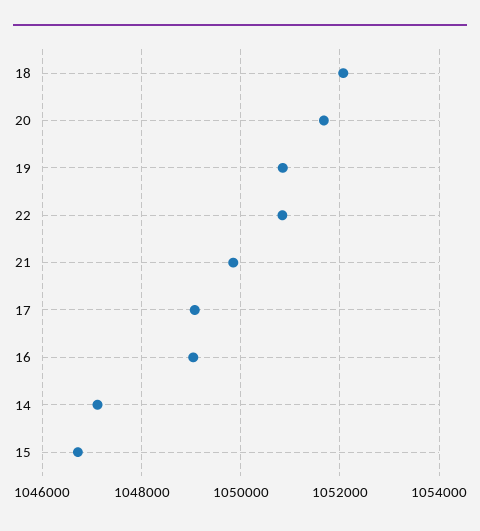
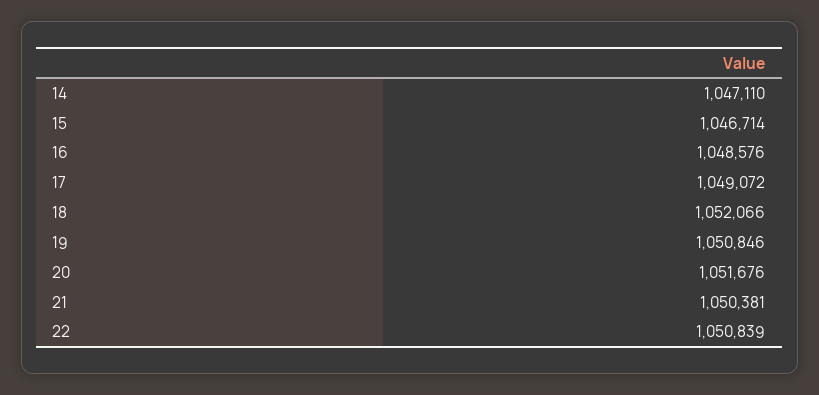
21: 1049800 -> 1050381
16: 1049000 -> 1048576

